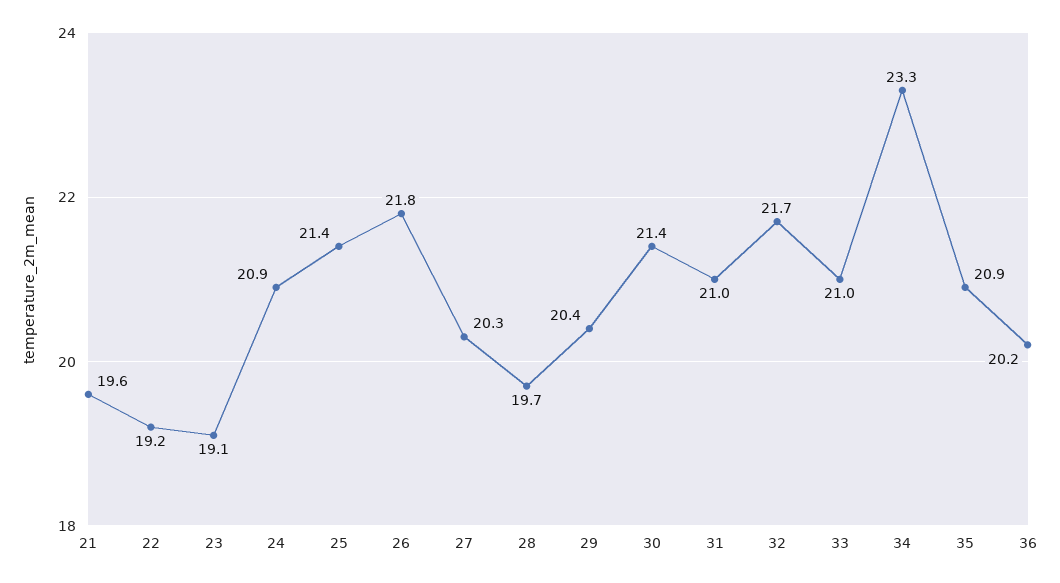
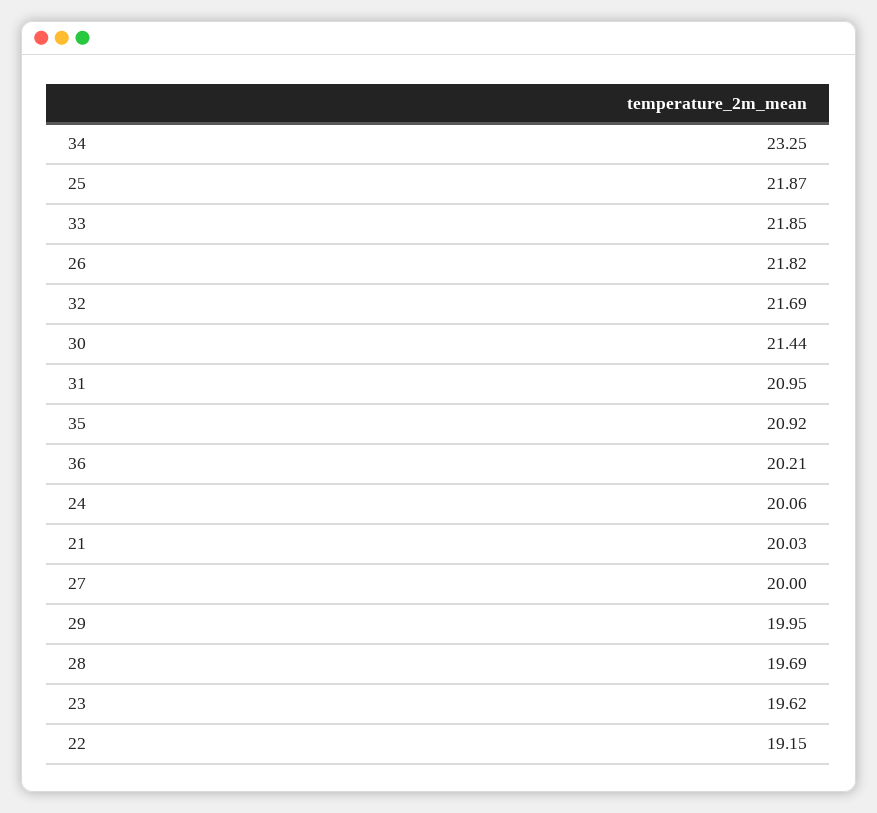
21: 19.6 -> 20.03
23: 19.1 -> 19.62
24: 20.9 -> 20.06
25: 21.4 -> 21.87
27: 20.3 -> 20
29: 20.4 -> 19.95
33: 21 -> 21.85

